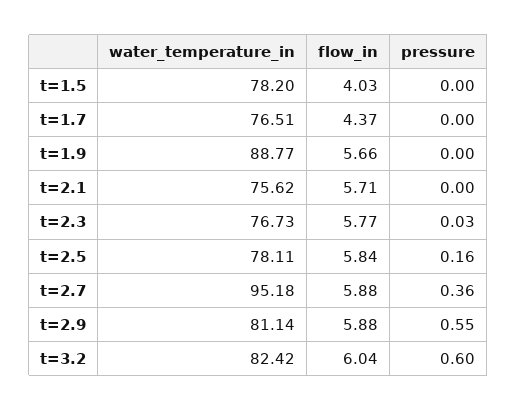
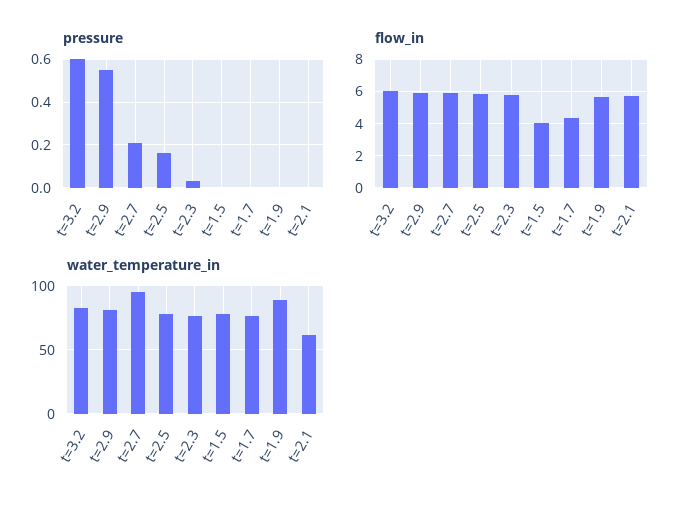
water_temperature_in, t=2.1: 75.62 -> 60
pressure, t=2.7: 0.36 -> 0.2

